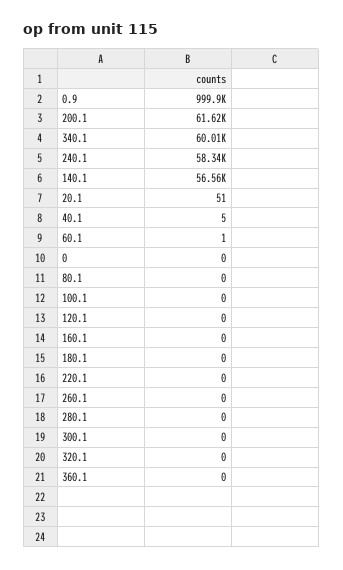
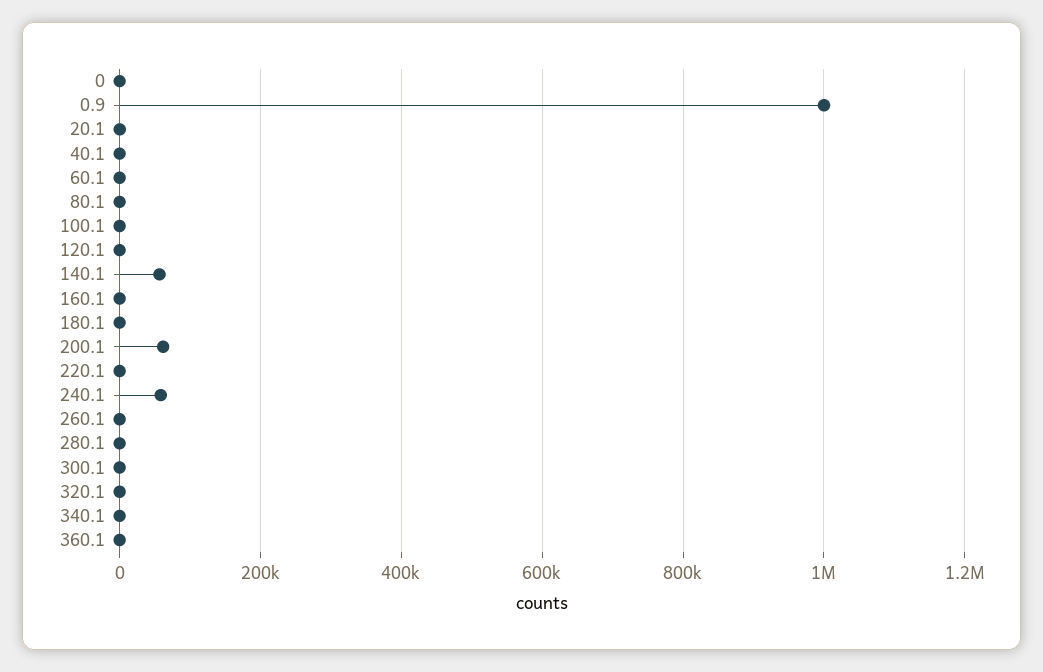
340.1: 60010 -> 0

